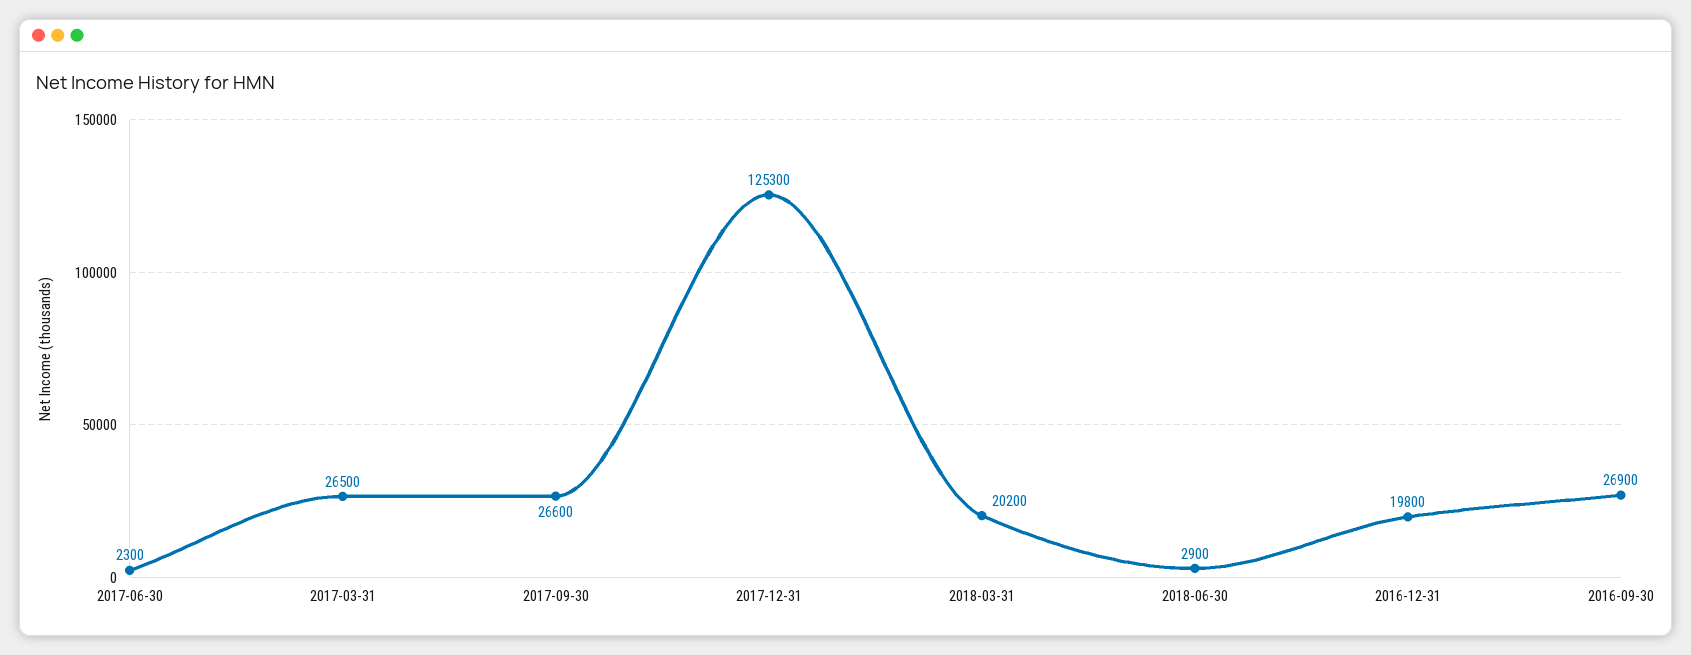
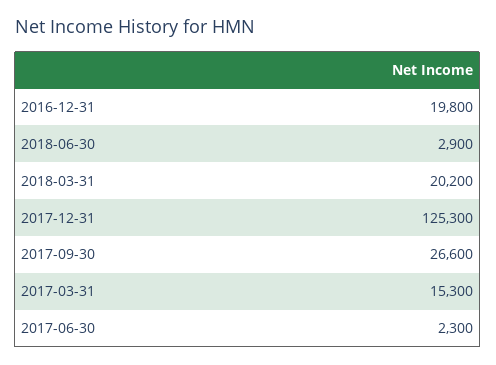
2017-03-31: 26500 -> 15300
2016-09-30: 26900 -> none

